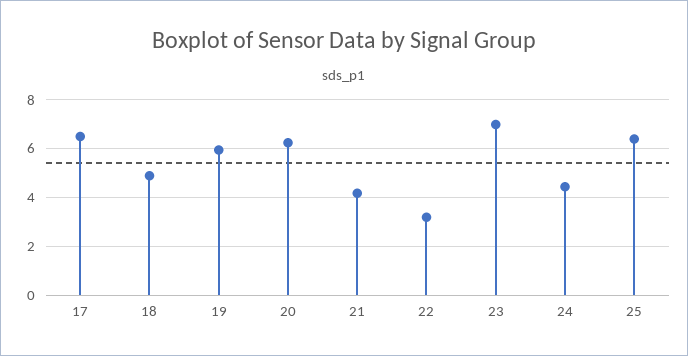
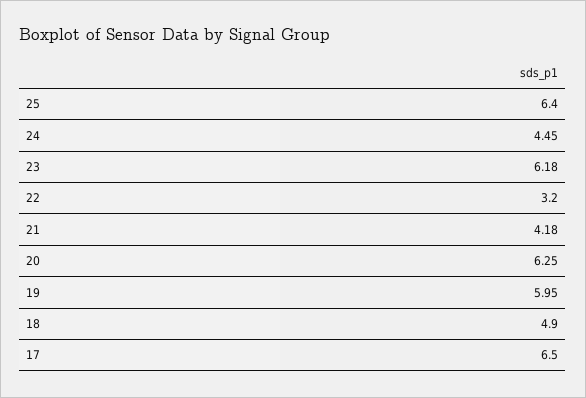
23: 7 -> 6.18

